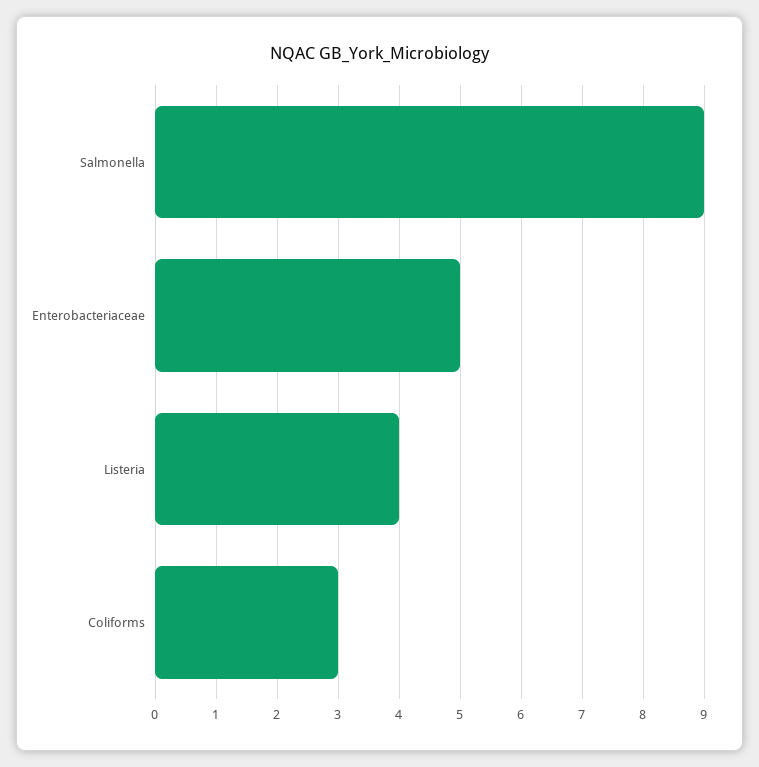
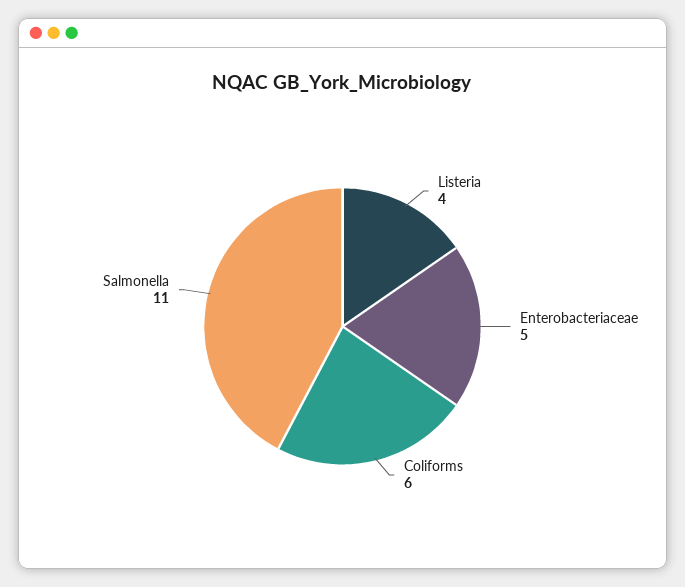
Salmonella: 9 -> 11
Coliforms: 3 -> 6

